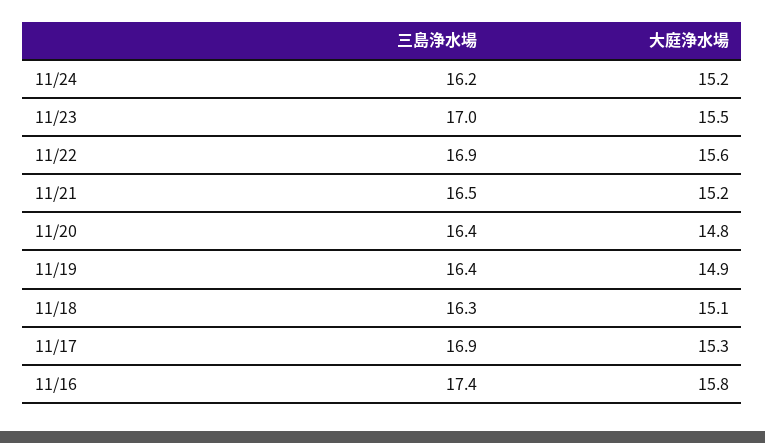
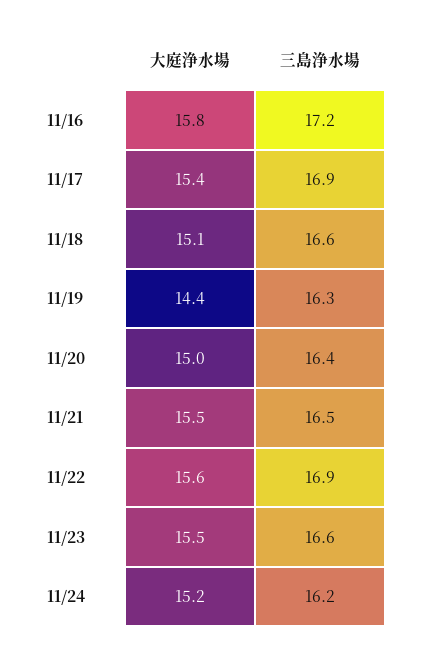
三島浄水場, 11/23: 17 -> 16.6
大庭浄水場, 11/21: 15.2 -> 15.5
大庭浄水場, 11/20: 14.8 -> 15
三島浄水場, 11/19: 16.4 -> 16.3
大庭浄水場, 11/19: 14.9 -> 14.4
三島浄水場, 11/18: 16.3 -> 16.6
大庭浄水場, 11/17: 15.3 -> 15.4
三島浄水場, 11/16: 17.4 -> 17.2

